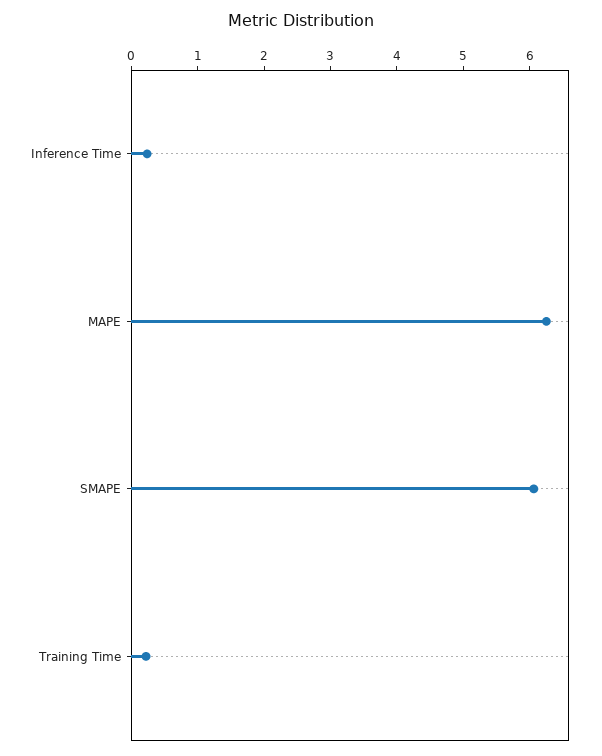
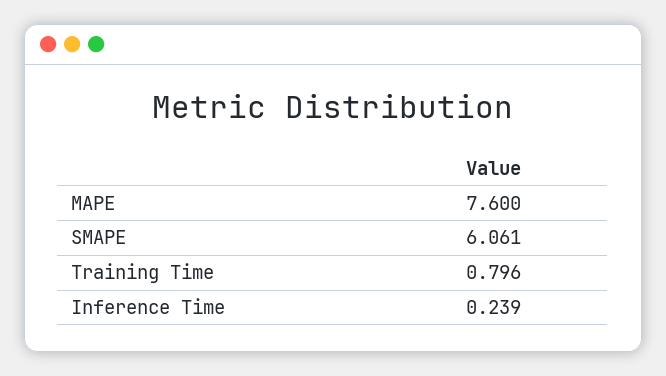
MAPE: 6.2 -> 7.6
Training Time: 0.2 -> 0.796

